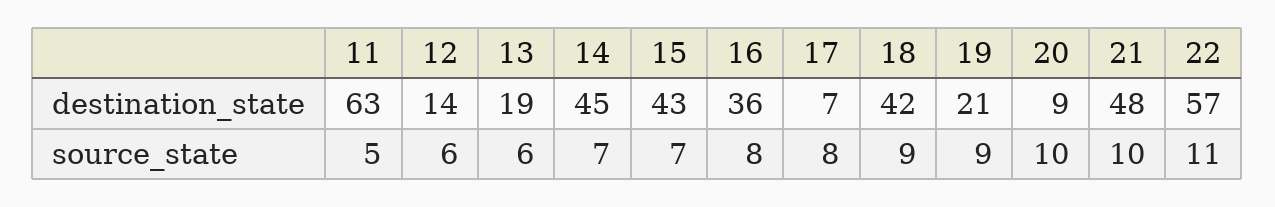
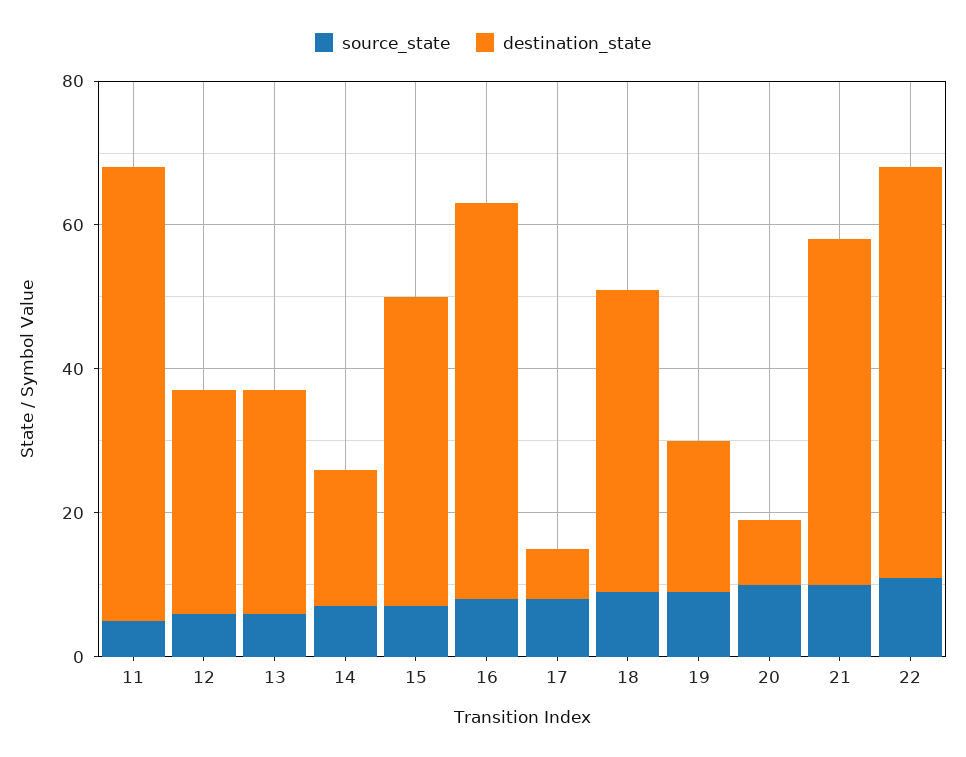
destination_state, 12: 14 -> 30
destination_state, 13: 19 -> 30
destination_state, 14: 45 -> 20
destination_state, 16: 36 -> 55

